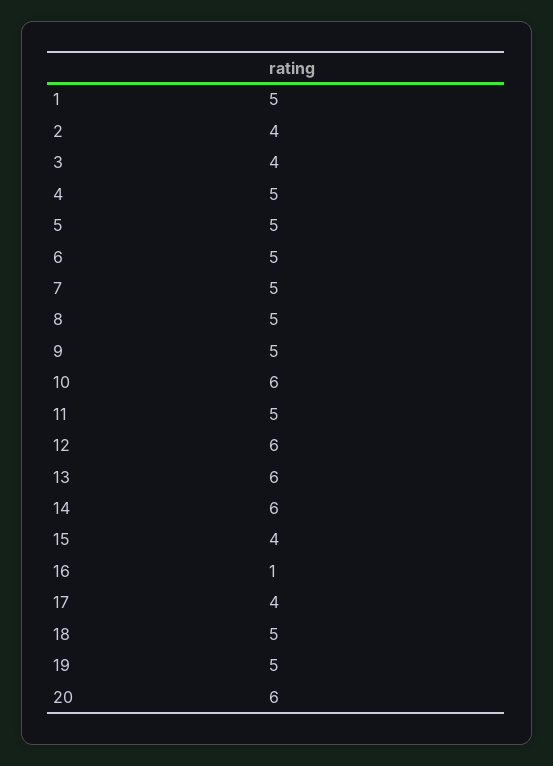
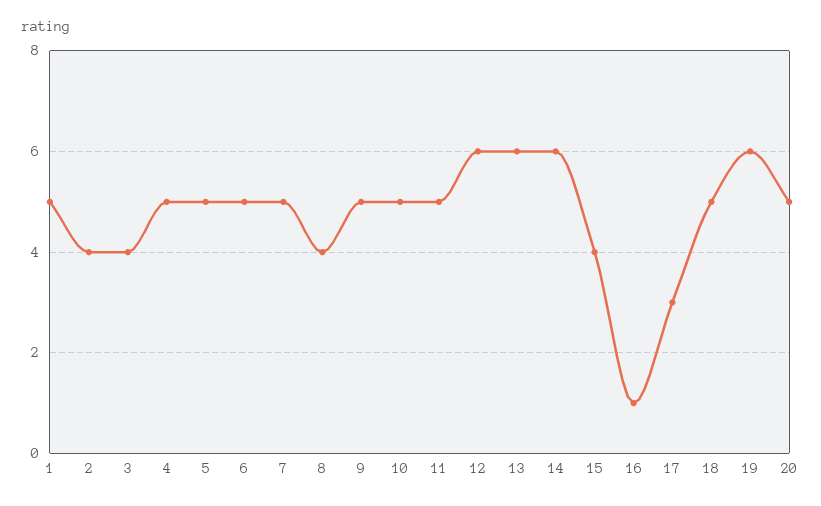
8: 5 -> 4
10: 6 -> 5
17: 4 -> 3
19: 5 -> 6
20: 6 -> 5

